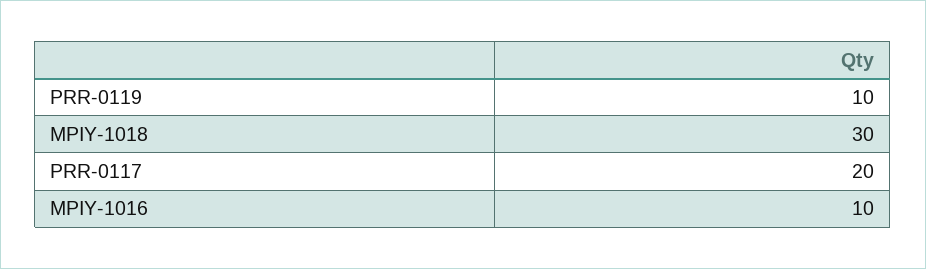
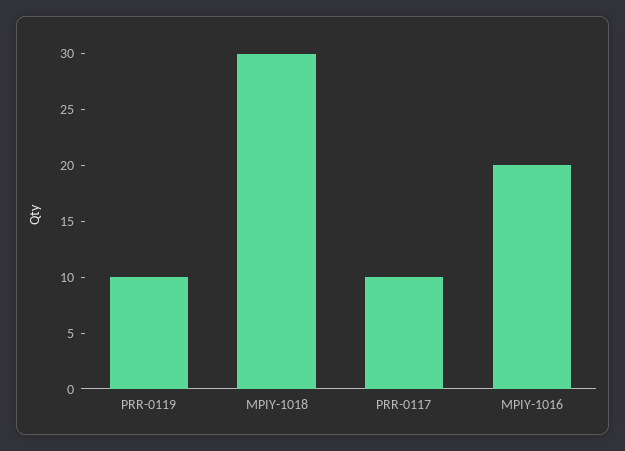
PRR-0117: 20 -> 10
MPIY-1016: 10 -> 20

